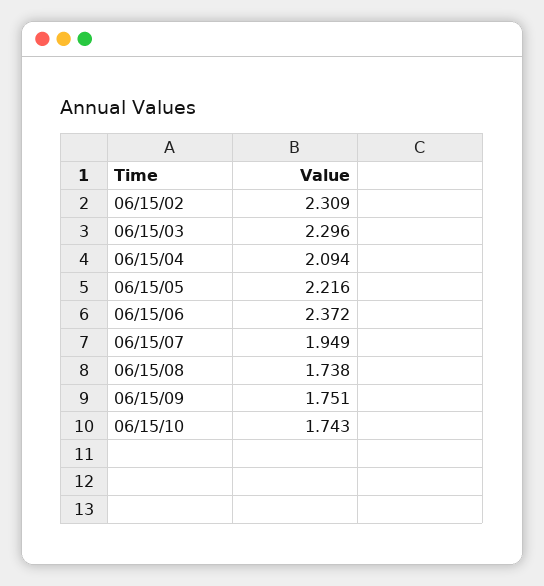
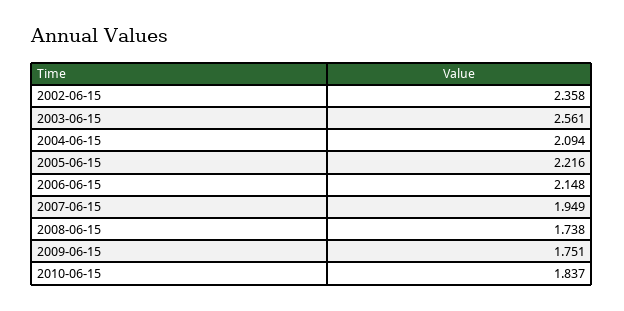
06/15/02: 2.309 -> 2.358
06/15/03: 2.296 -> 2.561
06/15/06: 2.372 -> 2.148
06/15/10: 1.743 -> 1.837

